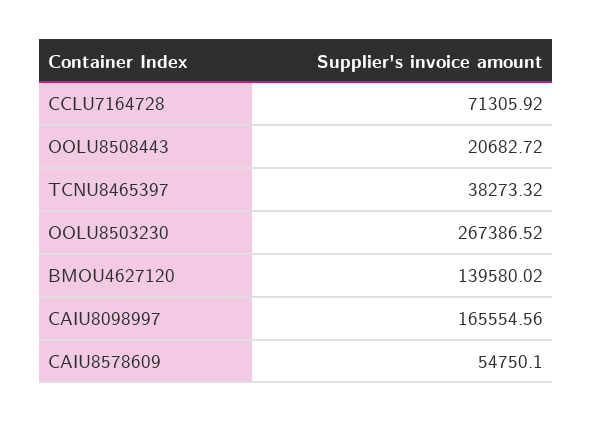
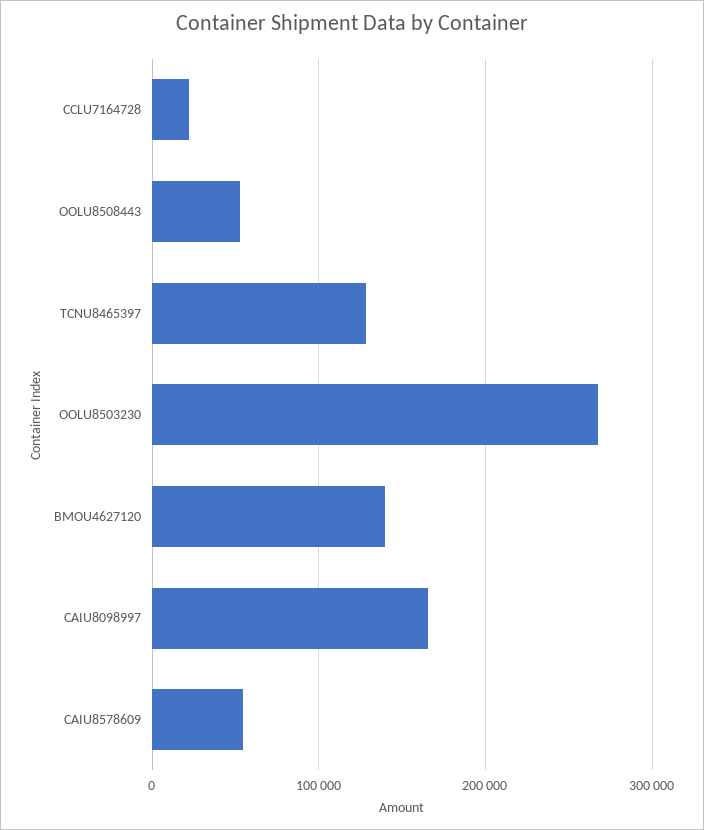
CCLU7164728: 71305.92 -> 20000
OOLU8508443: 20682.72 -> 50000
TCNU8465397: 38273.32 -> 130000

